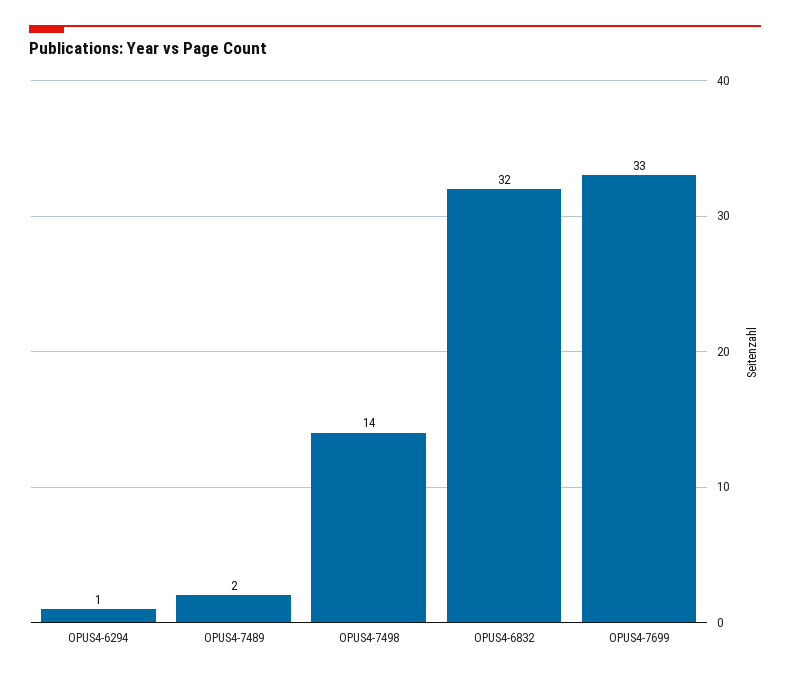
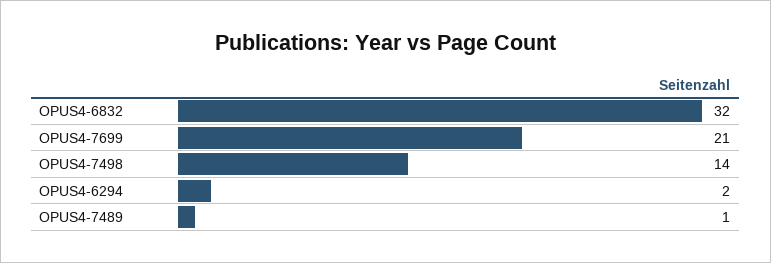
OPUS4-6294: 1 -> 2
OPUS4-7489: 2 -> 1
OPUS4-7699: 33 -> 21

